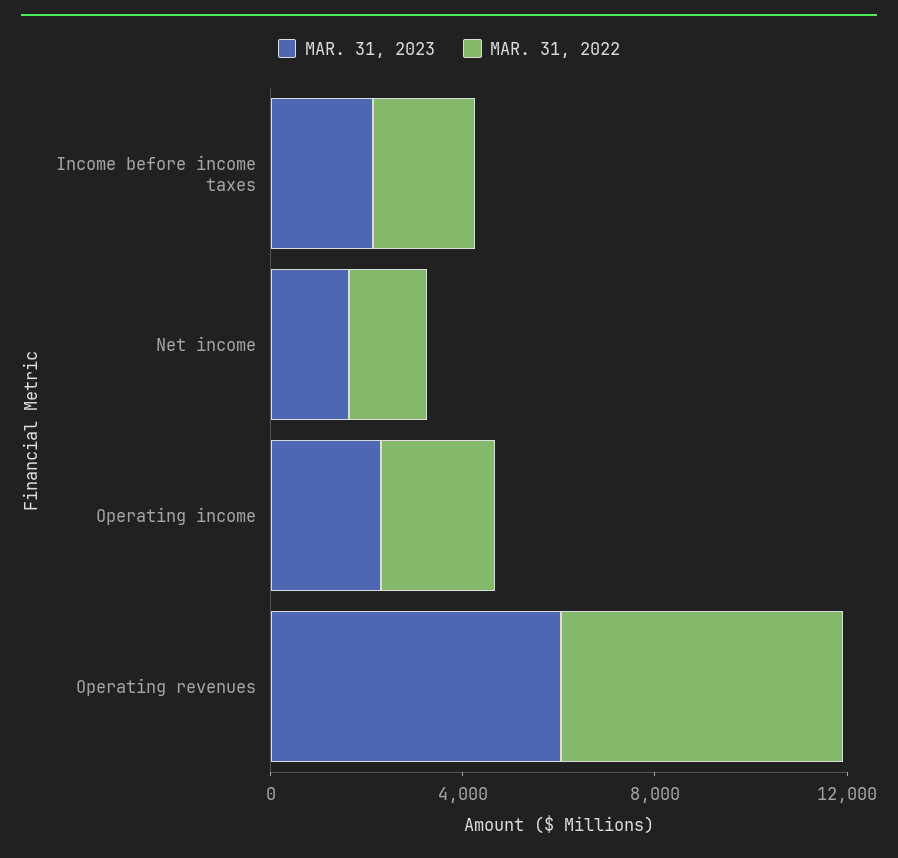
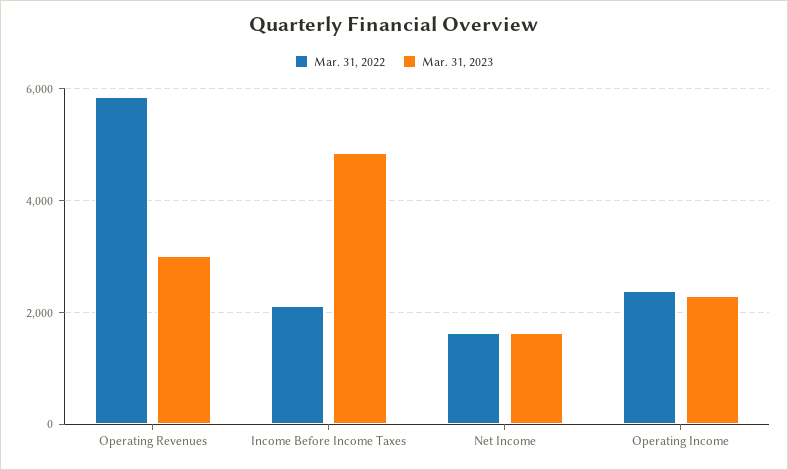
MAR. 31, 2023, Income before income taxes: 2000 -> 4800
MAR. 31, 2023, Operating revenues: 6000 -> 3000

